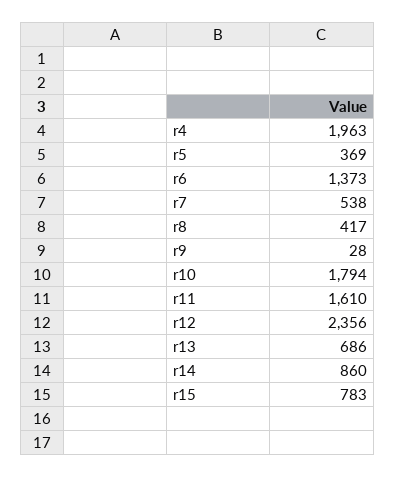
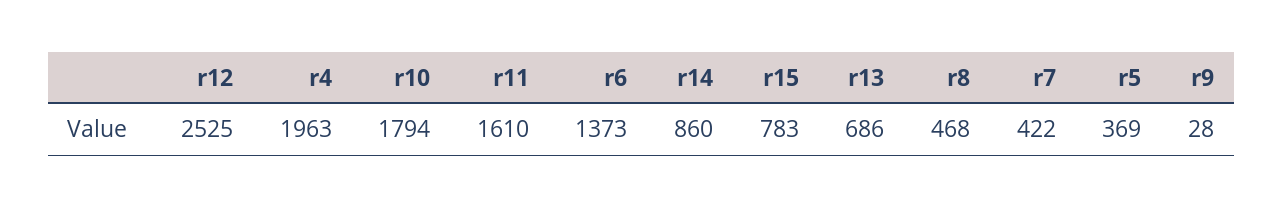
r7: 538 -> 422
r8: 417 -> 468
r12: 2356 -> 2525

